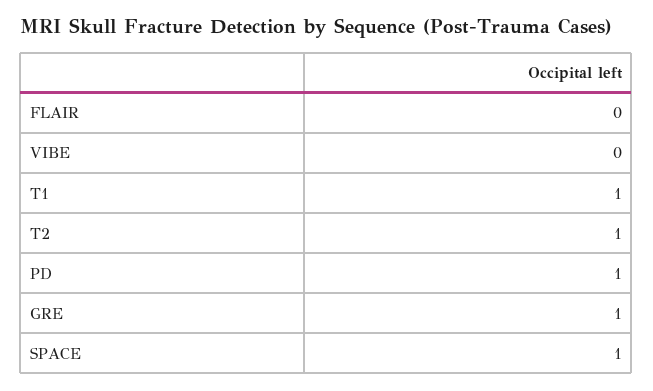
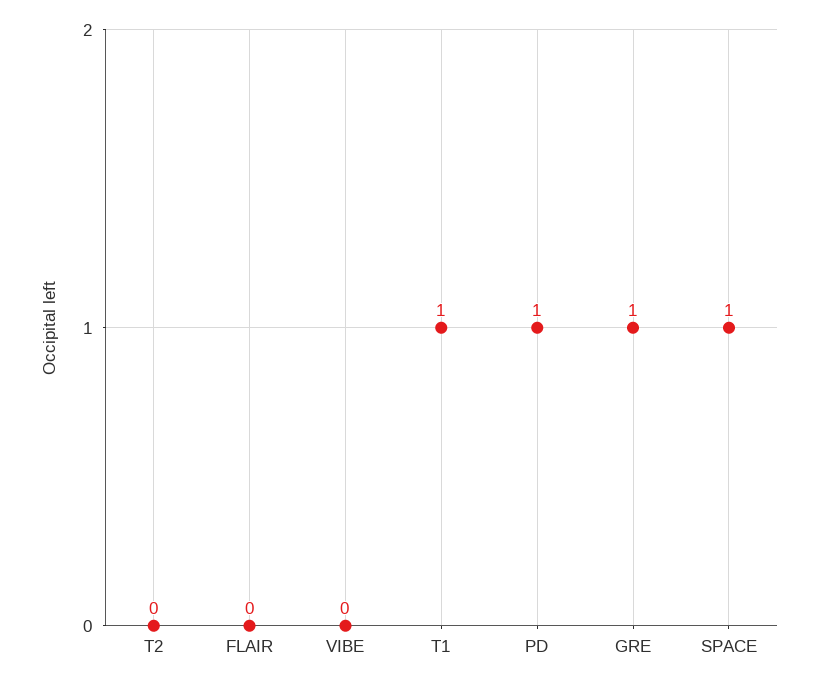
T2: 1 -> 0

